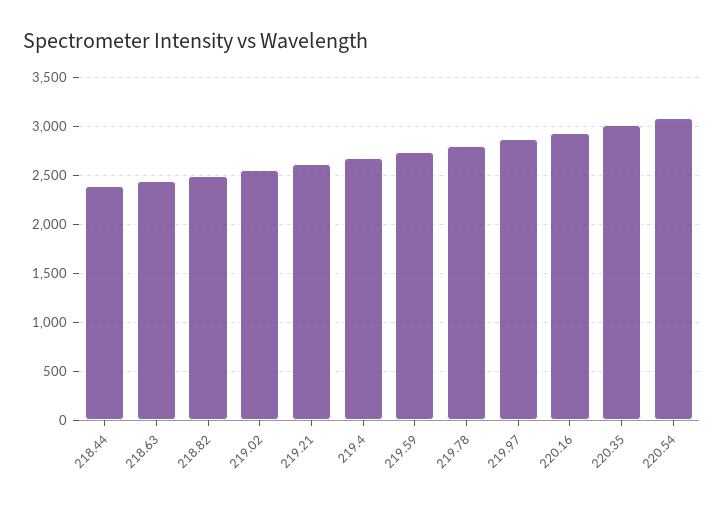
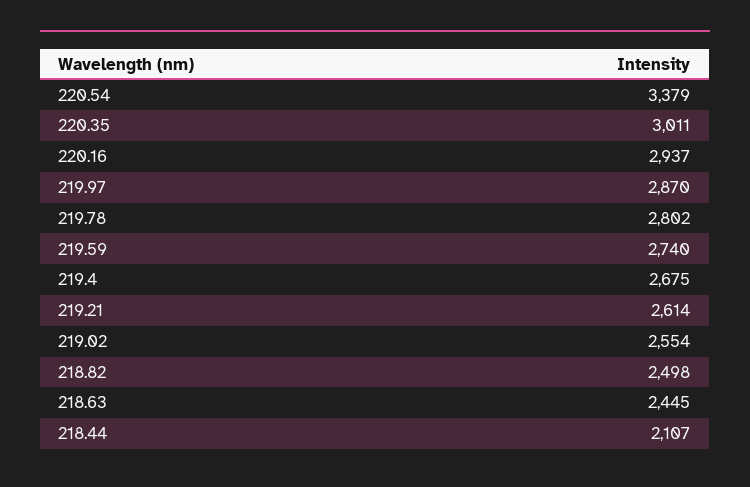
218.44: 2400 -> 2107
220.54: 3100 -> 3379

